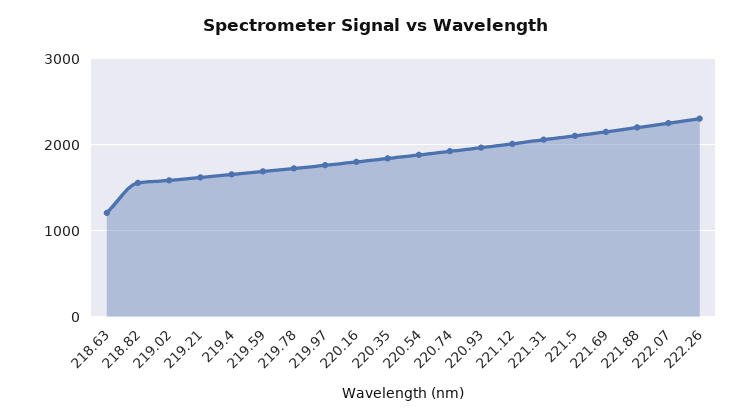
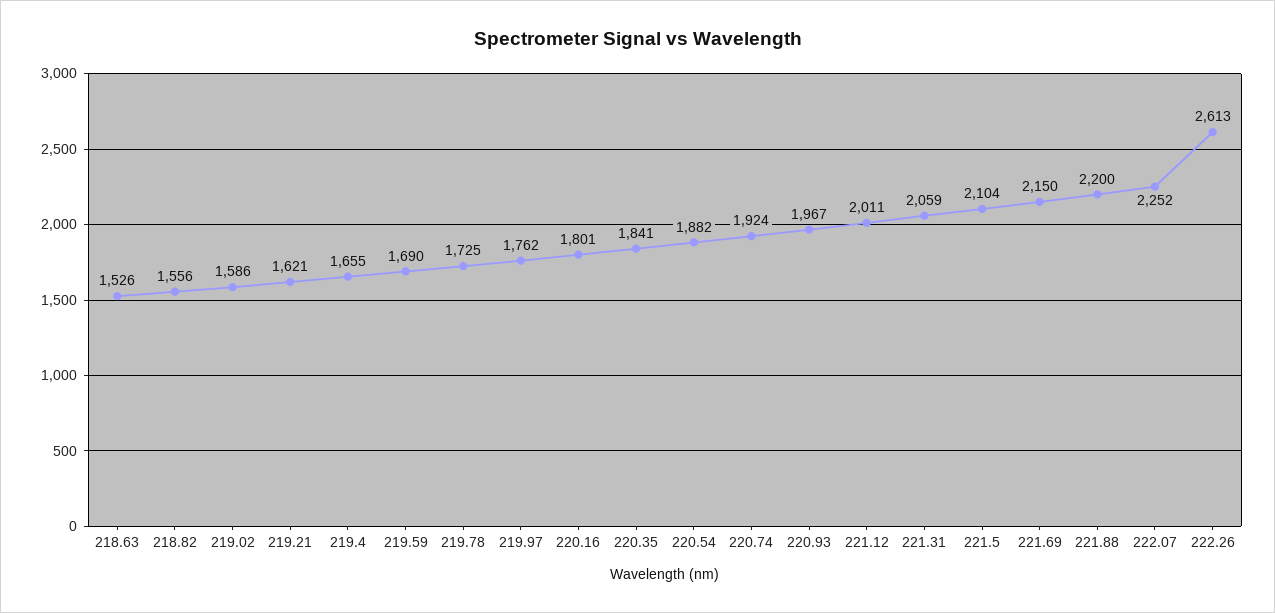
218.63: 1200 -> 1526
222.26: 2300 -> 2613

